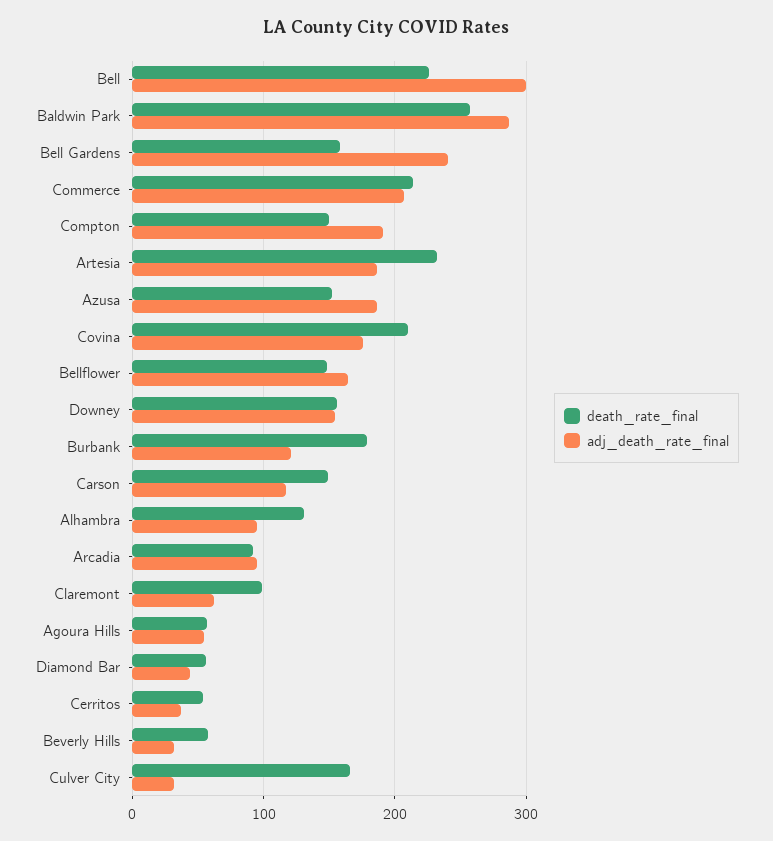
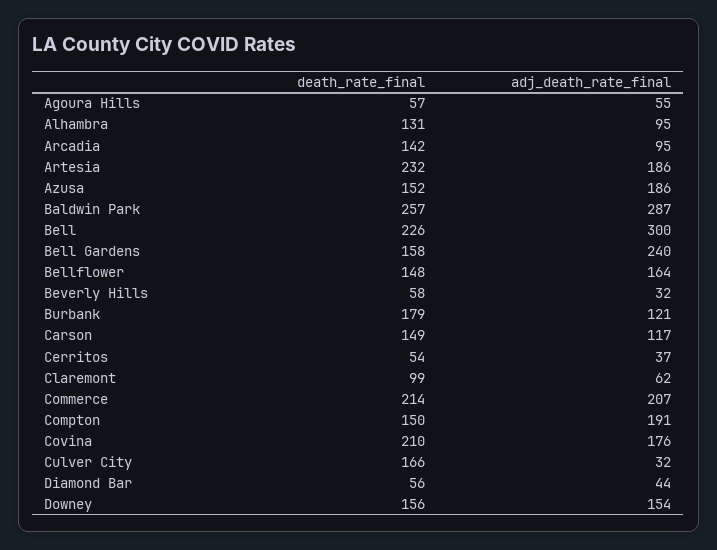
death_rate_final, Arcadia: 90 -> 142

